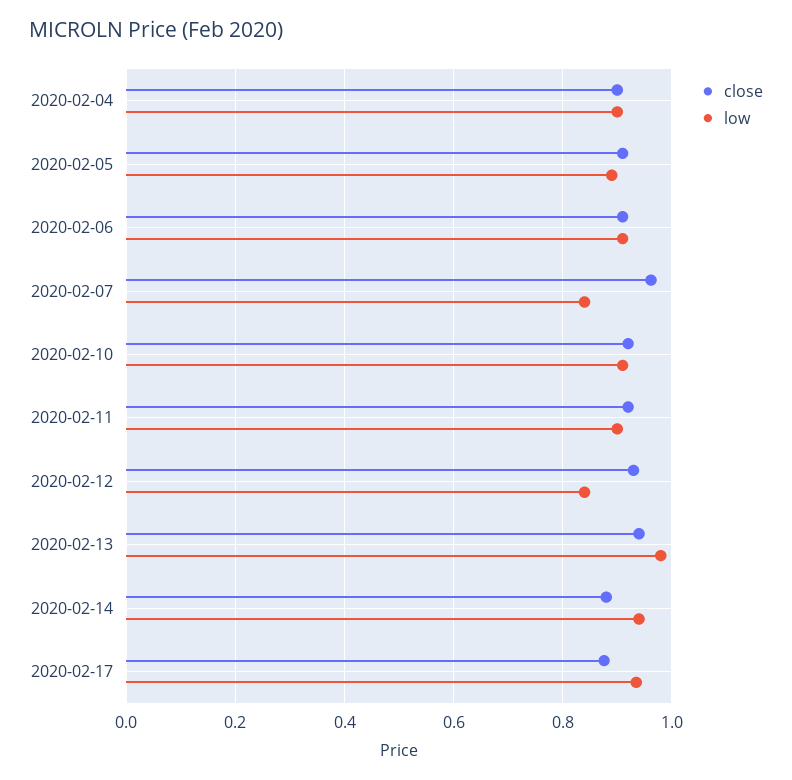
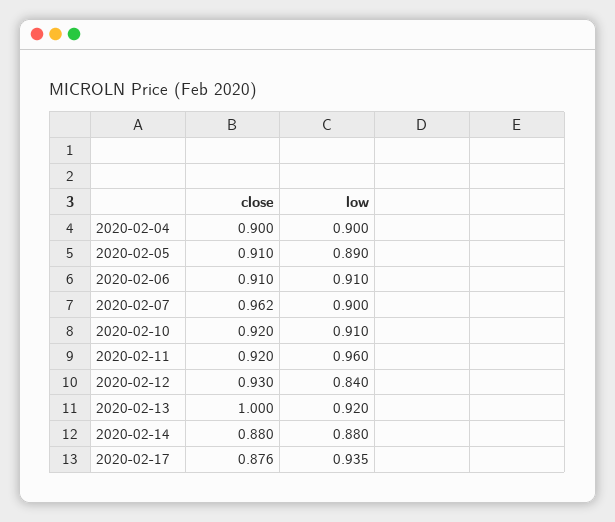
low, 2020-02-07: 0.84 -> 0.9
low, 2020-02-11: 0.9 -> 0.96
close, 2020-02-13: 0.94 -> 1
low, 2020-02-13: 0.98 -> 0.92
low, 2020-02-14: 0.94 -> 0.88

